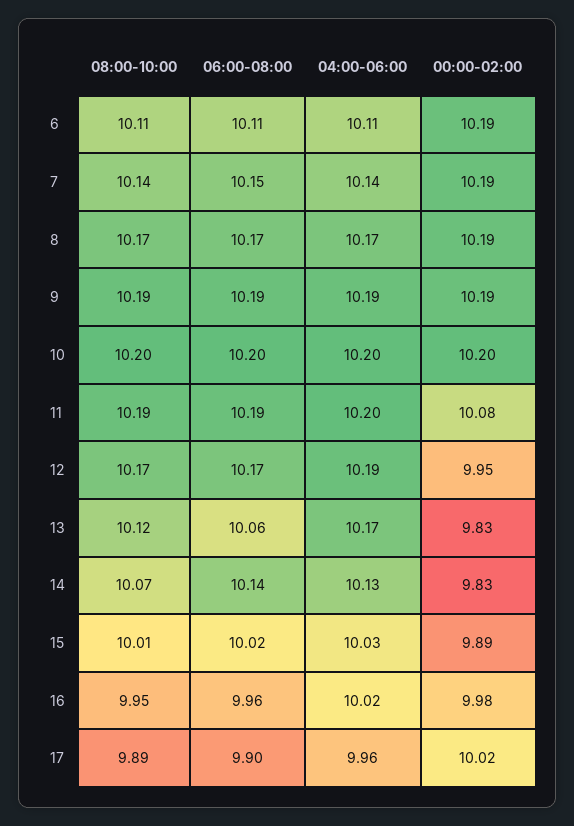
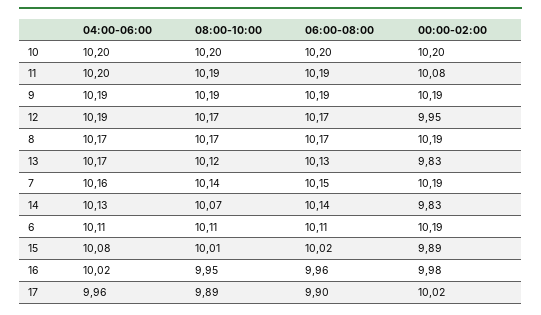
04:00-06:00, 7: 10.14 -> 10.16
06:00-08:00, 13: 10.06 -> 10.13
04:00-06:00, 15: 10.03 -> 10.08

